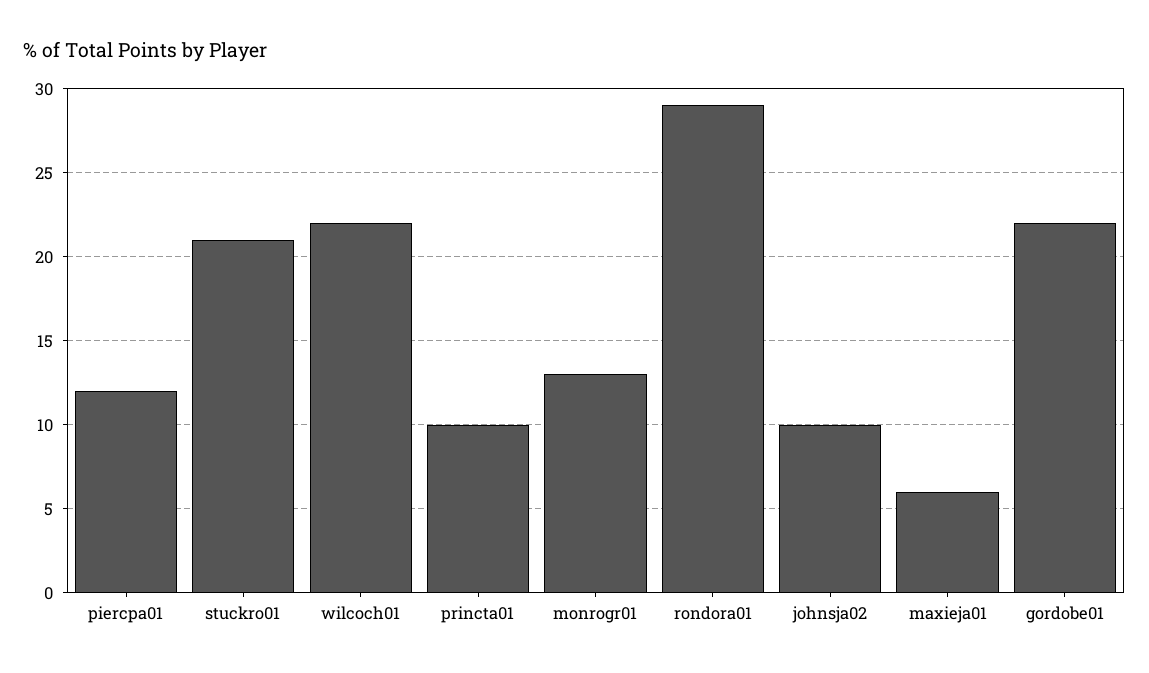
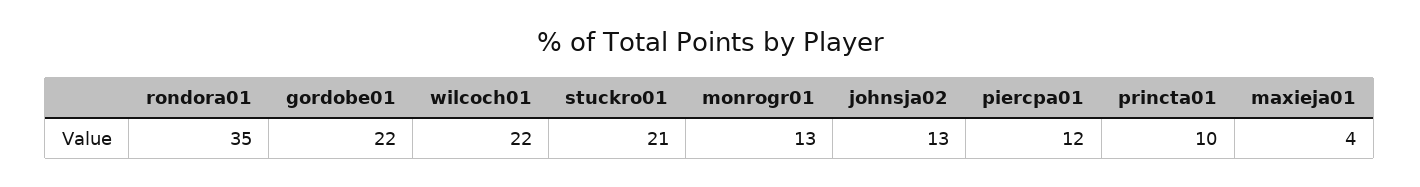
rondora01: 29 -> 35
johnsja02: 10 -> 13
maxieja01: 6 -> 4

